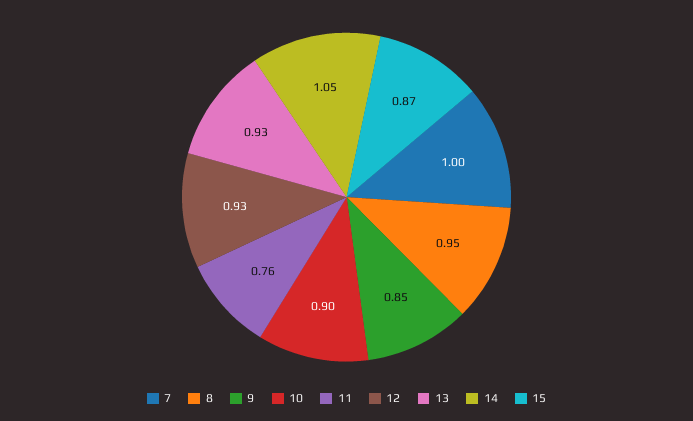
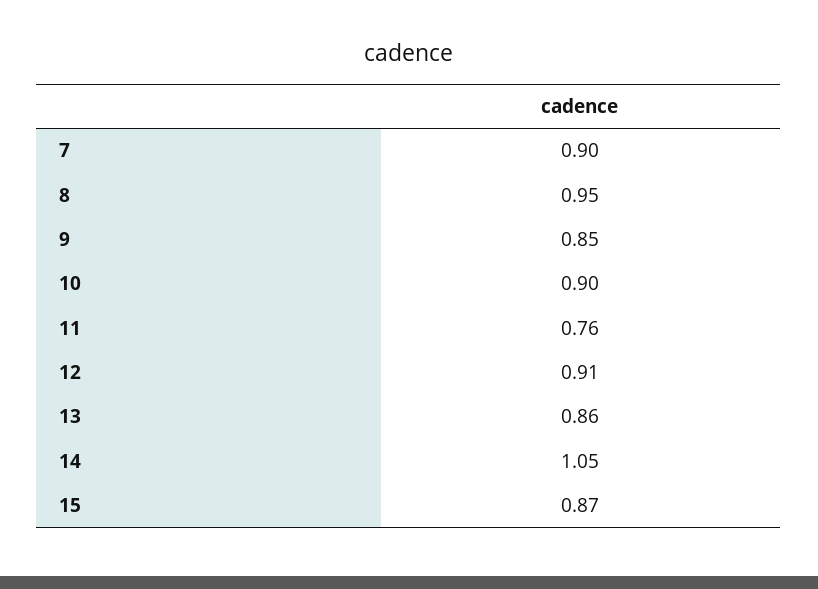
7: 1 -> 0.9
12: 0.93 -> 0.91
13: 0.93 -> 0.86

